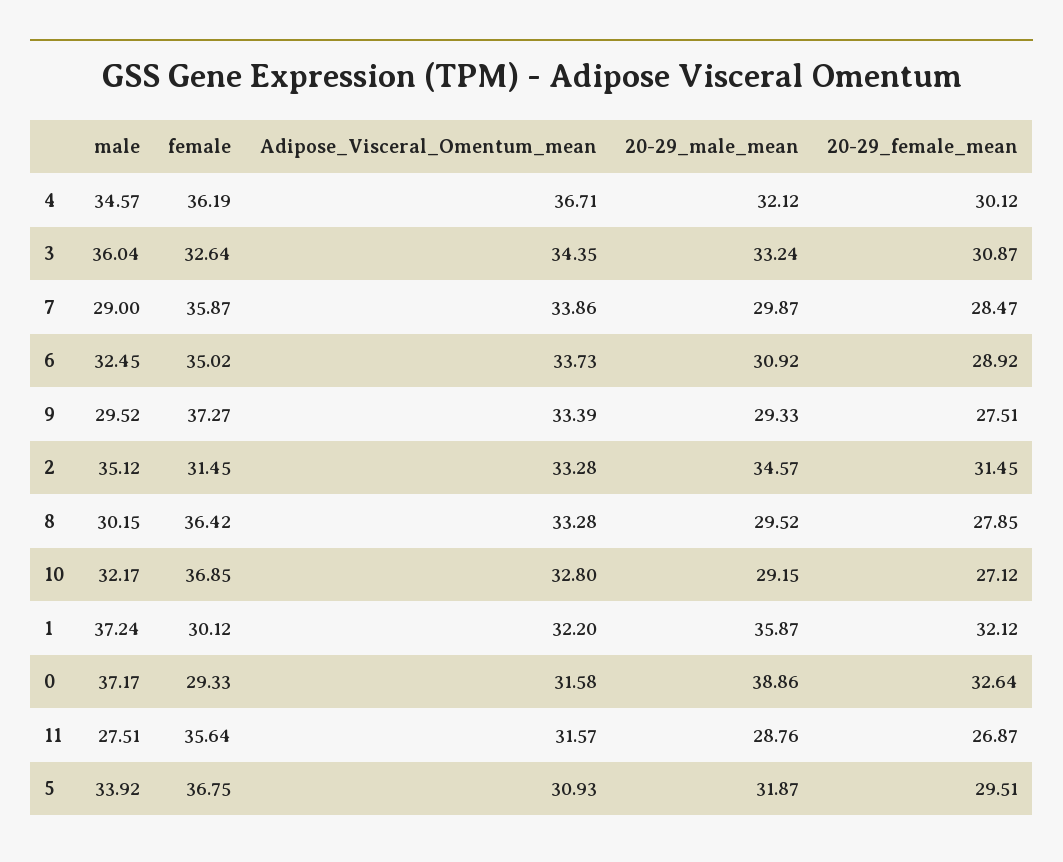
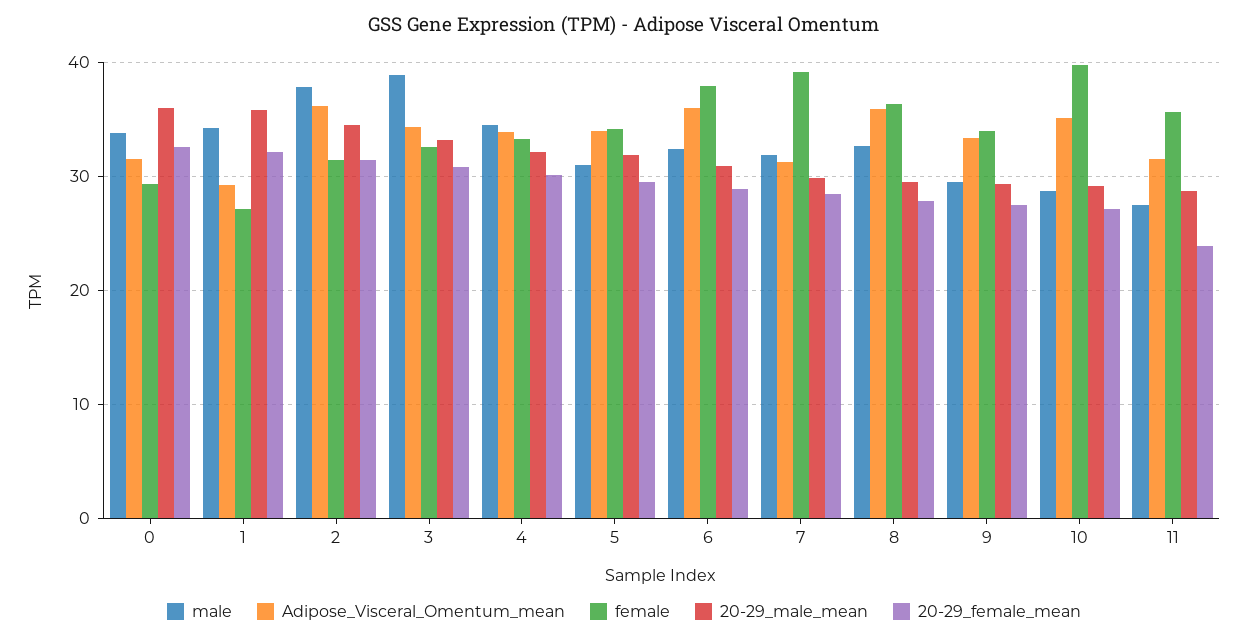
female, 4: 36.19 -> 33
Adipose_Visceral_Omentum_mean, 4: 36.71 -> 34
male, 3: 36.04 -> 39
male, 7: 29 -> 32
female, 7: 35.87 -> 39
Adipose_Visceral_Omentum_mean, 7: 33.86 -> 31
female, 6: 35.02 -> 38
Adipose_Visceral_Omentum_mean, 6: 33.73 -> 36
female, 9: 37.27 -> 34
male, 2: 35.12 -> 38
Adipose_Visceral_Omentum_mean, 2: 33.28 -> 36
male, 8: 30.15 -> 33
Adipose_Visceral_Omentum_mean, 8: 33.28 -> 36
male, 10: 32.17 -> 29
female, 10: 36.85 -> 40
Adipose_Visceral_Omentum_mean, 10: 32.8 -> 35
male, 1: 37.24 -> 34
female, 1: 30.12 -> 27
Adipose_Visceral_Omentum_mean, 1: 32.2 -> 29
male, 0: 37.17 -> 34
20-29_male_mean, 0: 38.86 -> 36
20-29_female_mean, 11: 26.87 -> 24
male, 5: 33.92 -> 31
female, 5: 36.75 -> 34
Adipose_Visceral_Omentum_mean, 5: 30.93 -> 34

